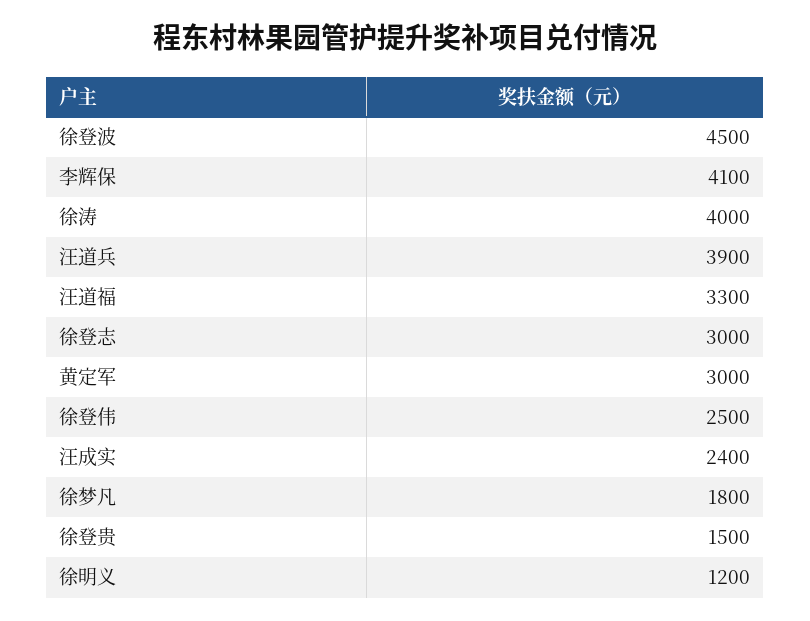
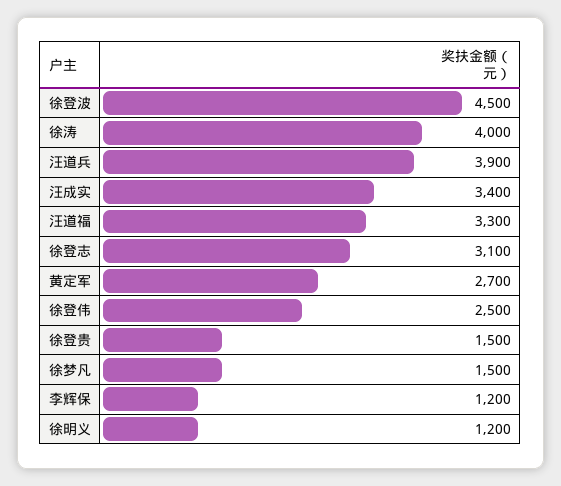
李辉保: 4100 -> 1200
徐登志: 3000 -> 3100
黄定军: 3000 -> 2700
汪成实: 2400 -> 3400
徐梦凡: 1800 -> 1500

